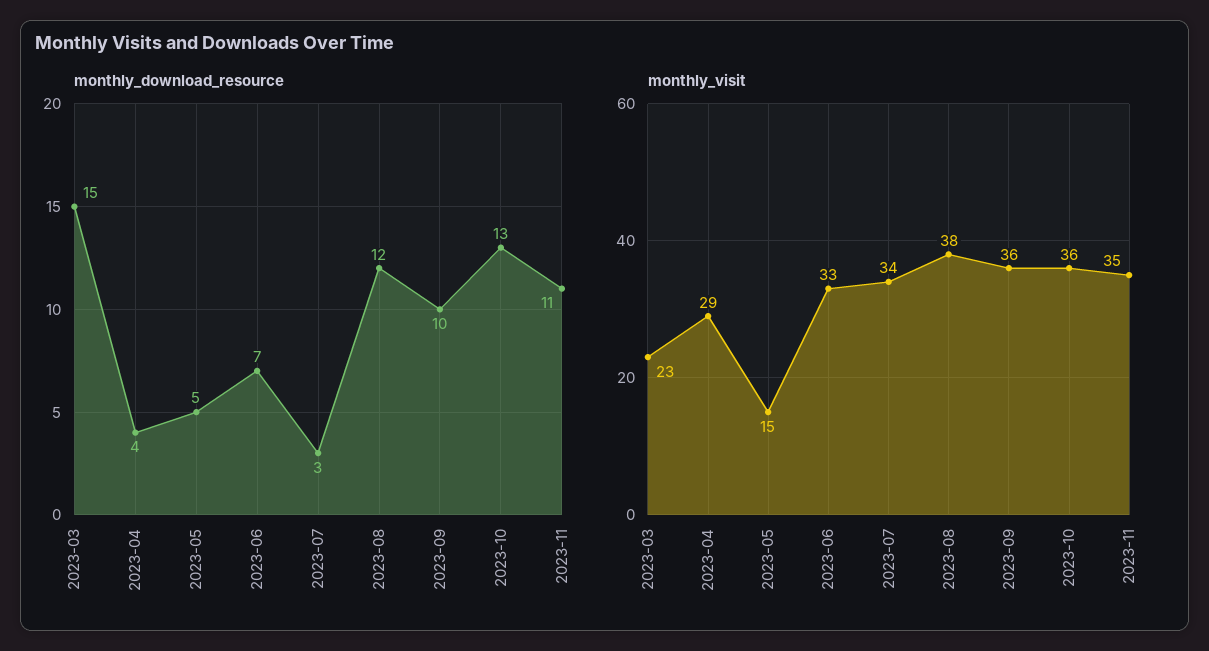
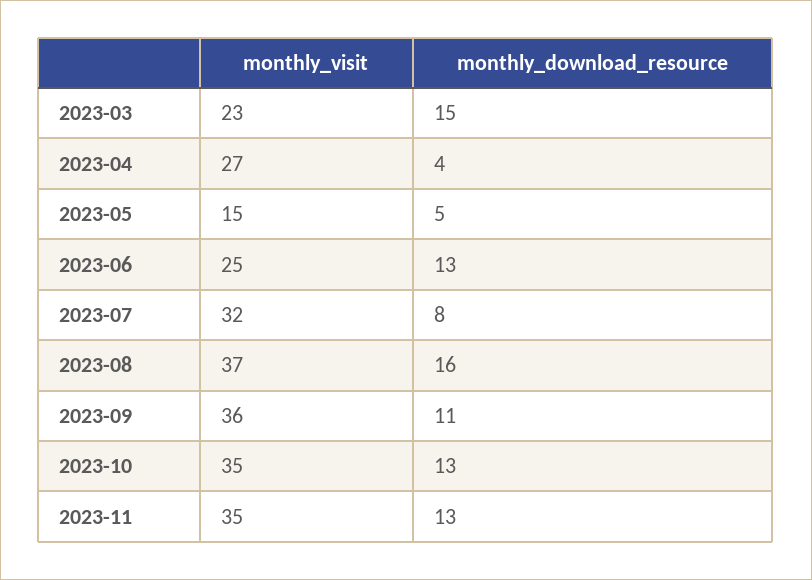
monthly_download_resource, 2023-06: 7 -> 13
monthly_download_resource, 2023-07: 3 -> 8
monthly_download_resource, 2023-08: 12 -> 16
monthly_download_resource, 2023-09: 10 -> 11
monthly_download_resource, 2023-11: 11 -> 13
monthly_visit, 2023-04: 29 -> 27
monthly_visit, 2023-06: 33 -> 25
monthly_visit, 2023-07: 34 -> 32
monthly_visit, 2023-08: 38 -> 37
monthly_visit, 2023-10: 36 -> 35

